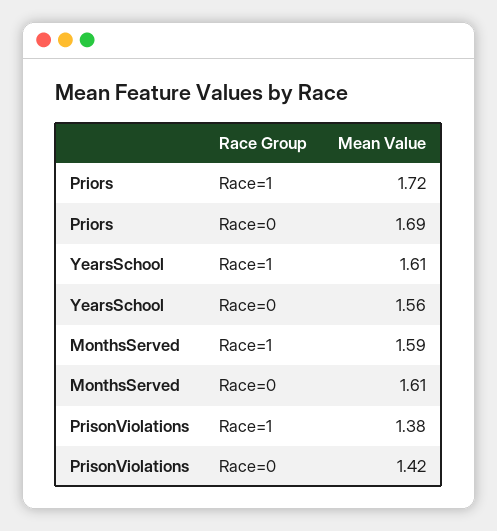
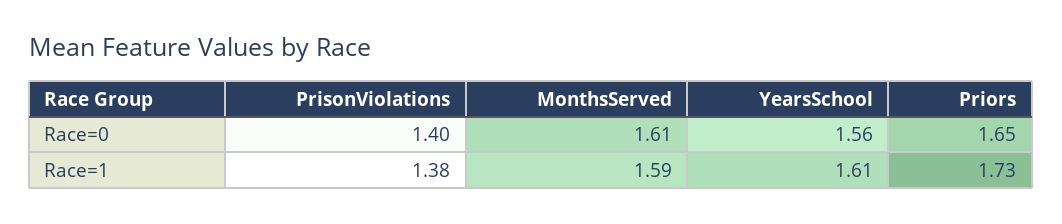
Priors, Race=1: 1.72 -> 1.73
Priors, Race=0: 1.69 -> 1.65
PrisonViolations, Race=0: 1.42 -> 1.4

